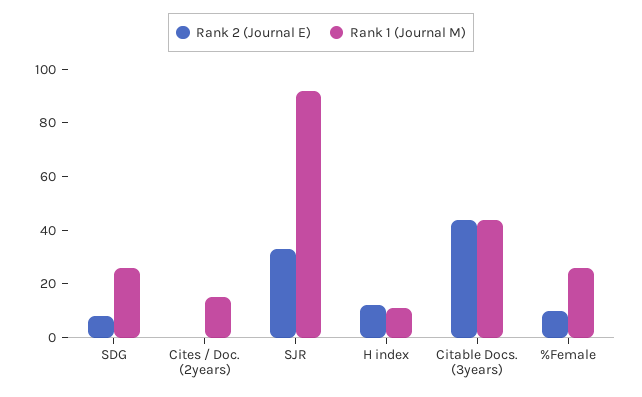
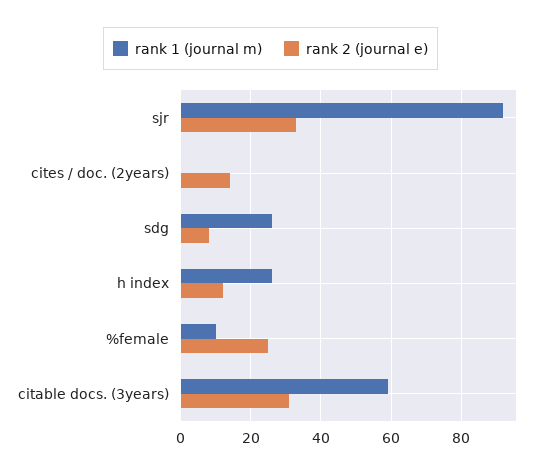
Rank 2 (Journal E), Cites / Doc. (2years): 0 -> 15
Rank 1 (Journal M), Cites / Doc. (2years): 15 -> 0
Rank 1 (Journal M), H index: 10 -> 25
Rank 2 (Journal E), Citable Docs. (3years): 45 -> 30
Rank 1 (Journal M), Citable Docs. (3years): 45 -> 60
Rank 2 (Journal E), %Female: 10 -> 25
Rank 1 (Journal M), %Female: 25 -> 10

